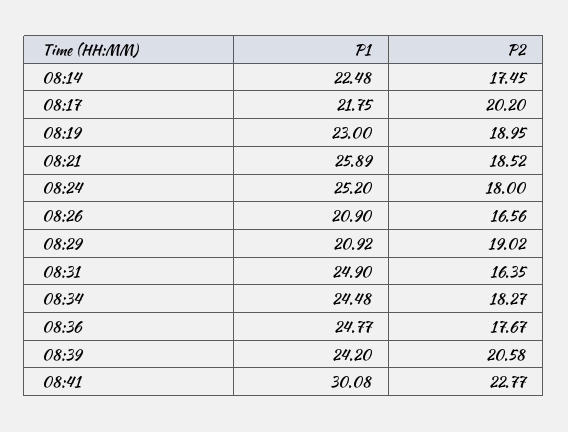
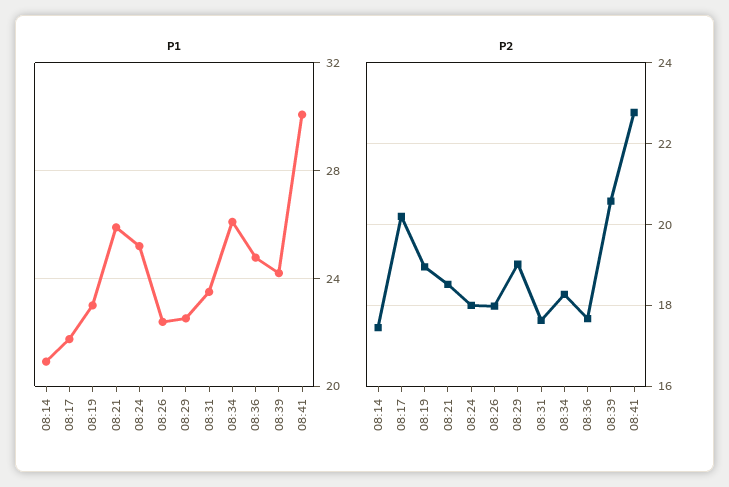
P1, 08:14: 22.48 -> 21
P1, 08:26: 20.9 -> 22.5
P2, 08:26: 16.56 -> 18
P1, 08:29: 20.92 -> 22.5
P1, 08:31: 24.9 -> 23.5
P2, 08:31: 16.35 -> 17.6
P1, 08:34: 24.48 -> 26

